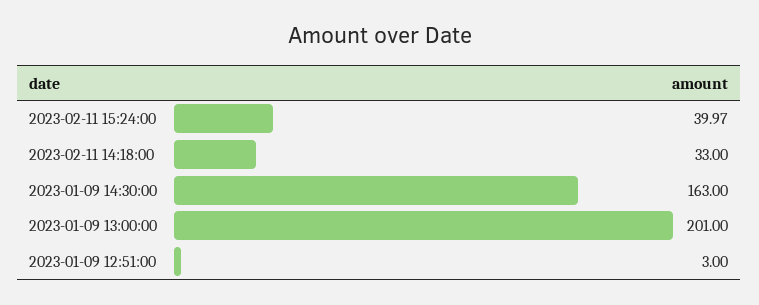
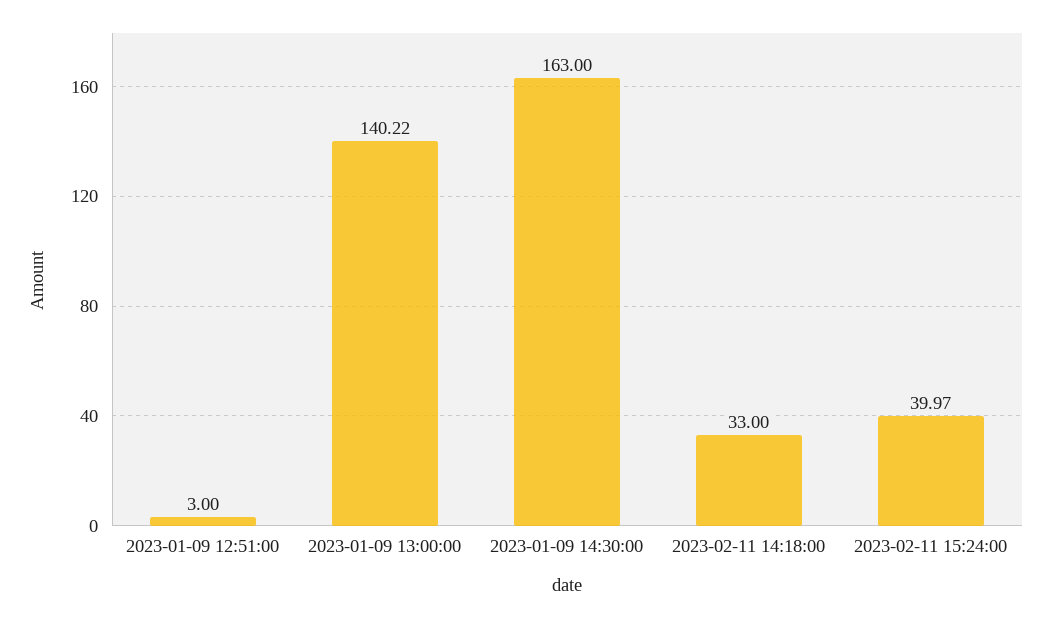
2023-01-09 13:00:00: 201 -> 140.22

